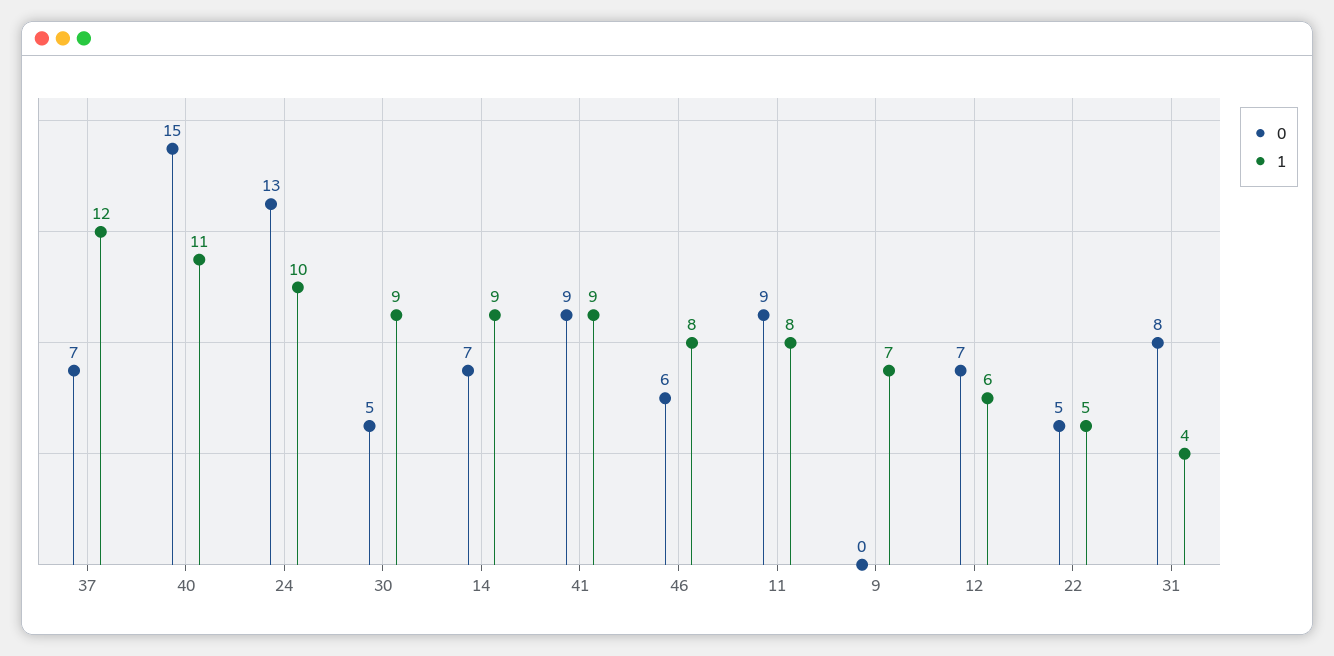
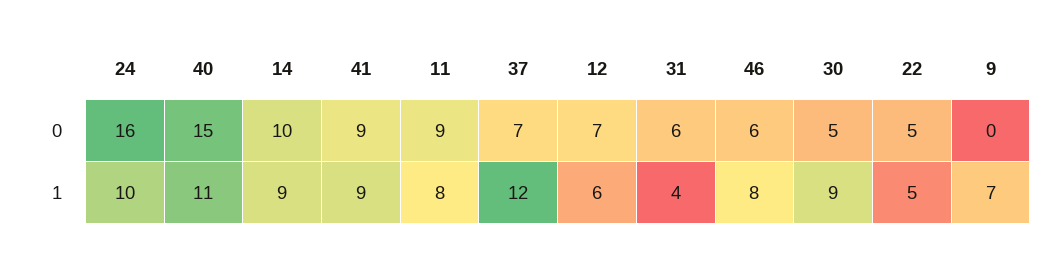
0, 24: 13 -> 16
0, 14: 7 -> 10
0, 31: 8 -> 6

